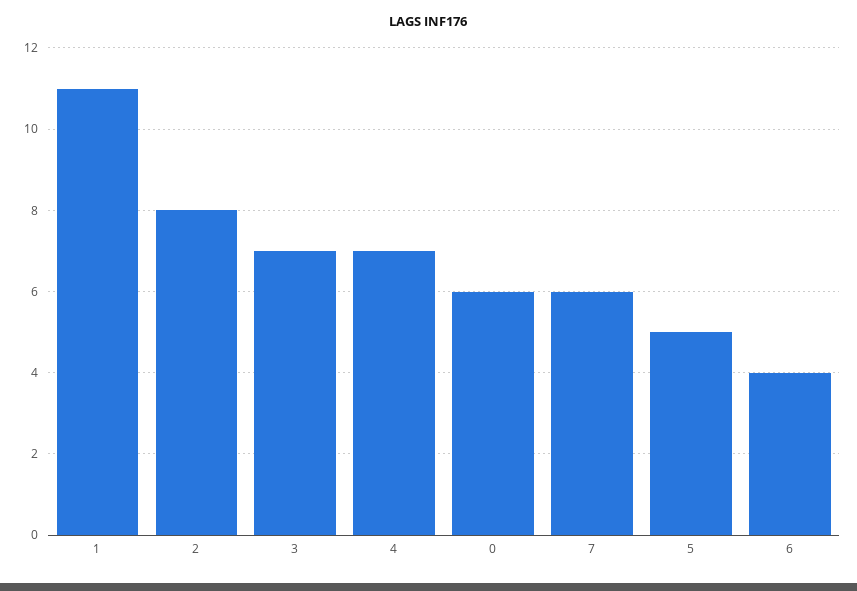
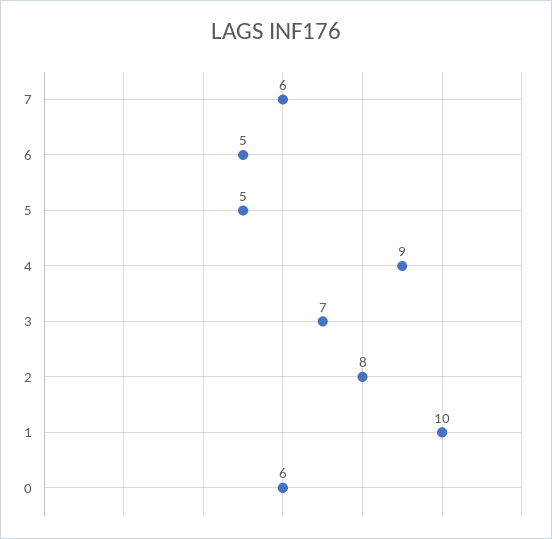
1: 11 -> 10
4: 7 -> 9
6: 4 -> 5

